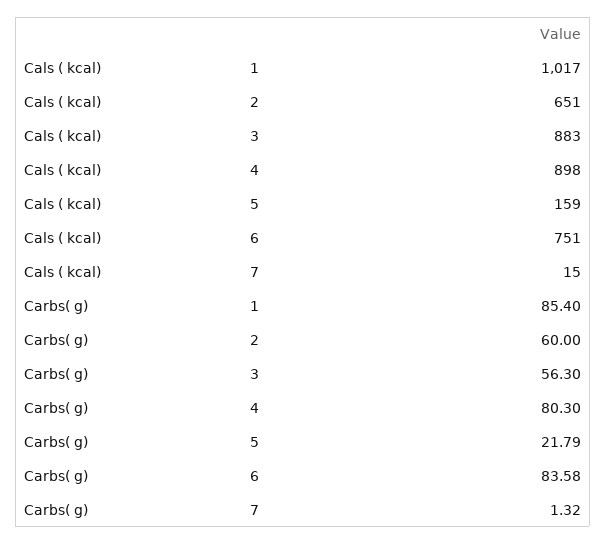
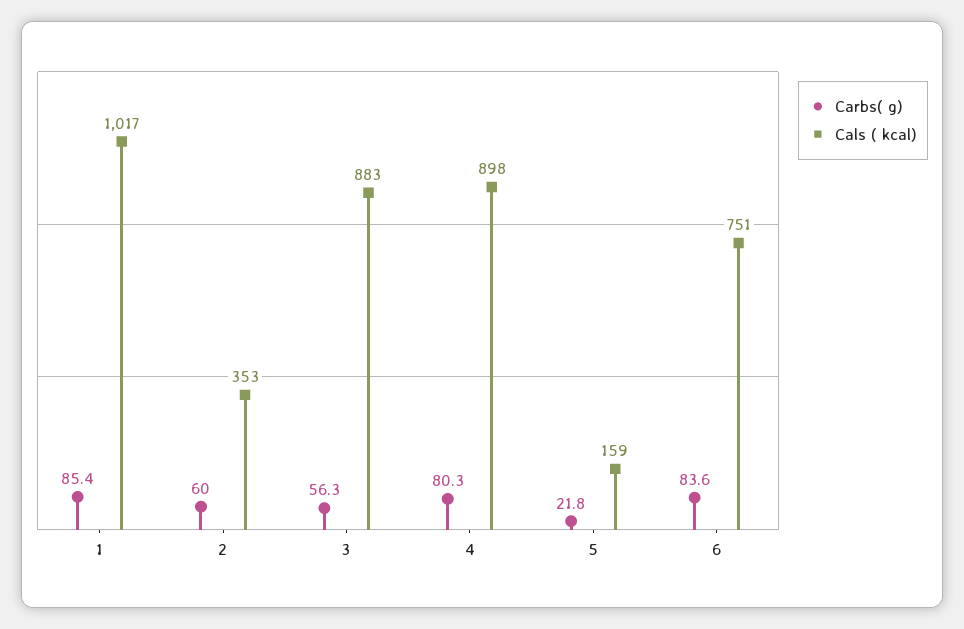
Cals ( kcal), 2: 651 -> 353
Cals ( kcal), 7: 15 -> none
Carbs( g), 7: 1.32 -> none

